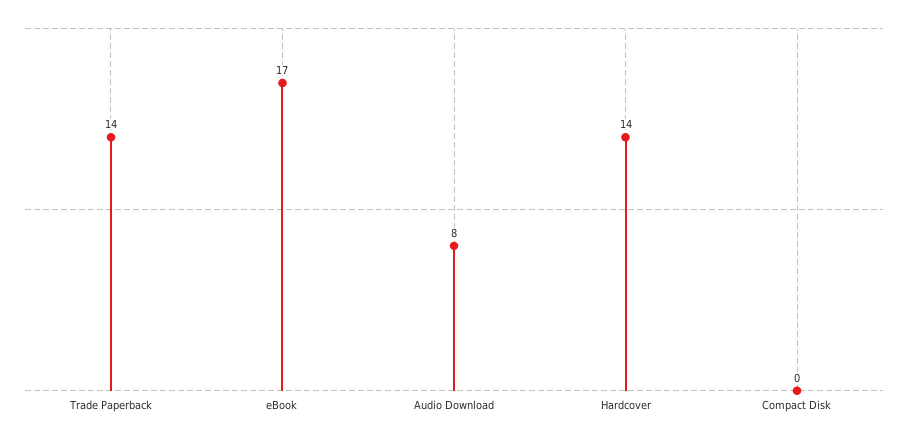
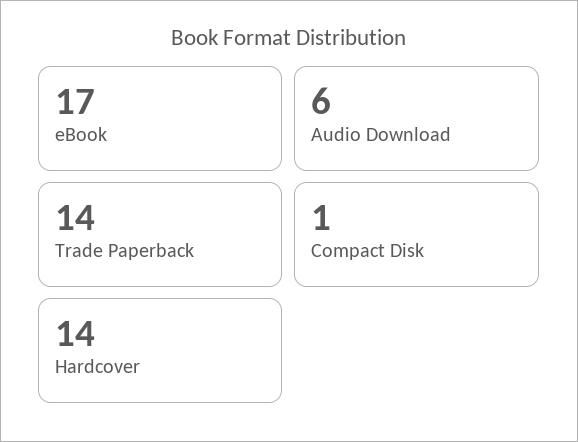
Audio Download: 8 -> 6
Compact Disk: 0 -> 1

